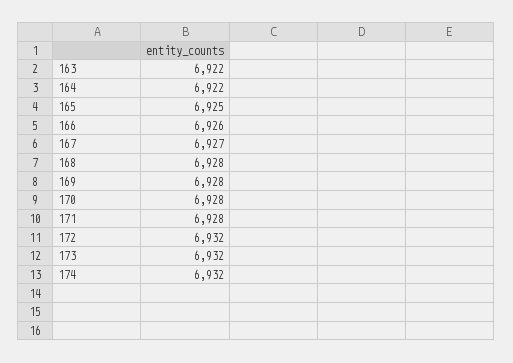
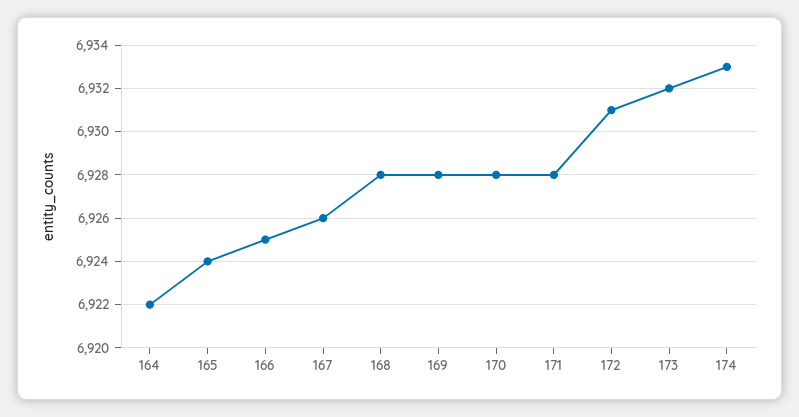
163: 6922 -> none
165: 6925 -> 6924
166: 6926 -> 6925
167: 6927 -> 6926
172: 6932 -> 6931
174: 6932 -> 6933

